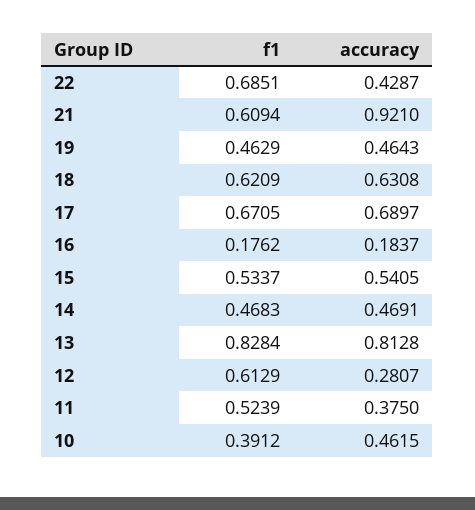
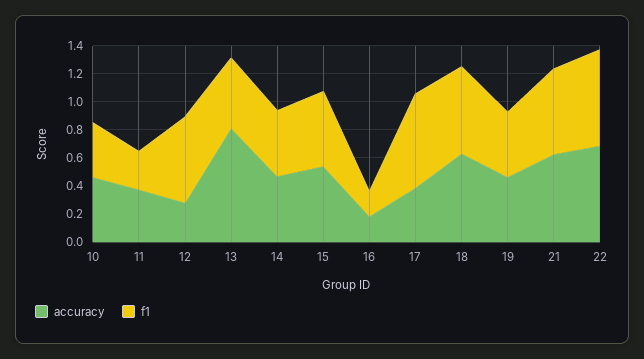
accuracy, 22: 0.4287 -> 0.7
accuracy, 21: 0.921 -> 0.6
accuracy, 17: 0.6897 -> 0.4
f1, 13: 0.8284 -> 0.5
f1, 11: 0.5239 -> 0.3

